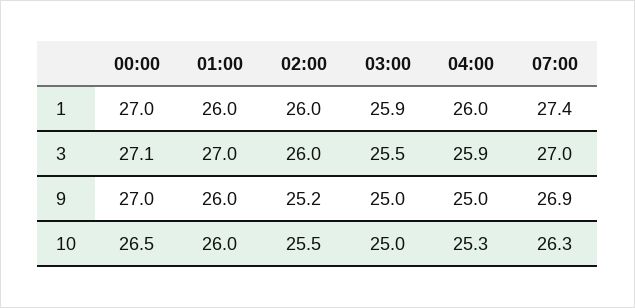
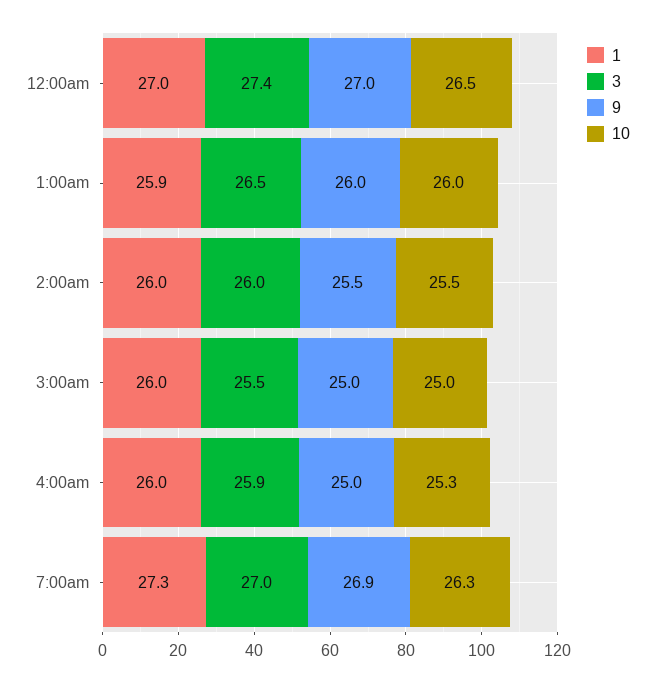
1, 01:00: 26 -> 25.9
1, 03:00: 25.9 -> 26
1, 07:00: 27.4 -> 27.3
3, 00:00: 27.1 -> 27.4
3, 01:00: 27 -> 26.5
9, 02:00: 25.2 -> 25.5

